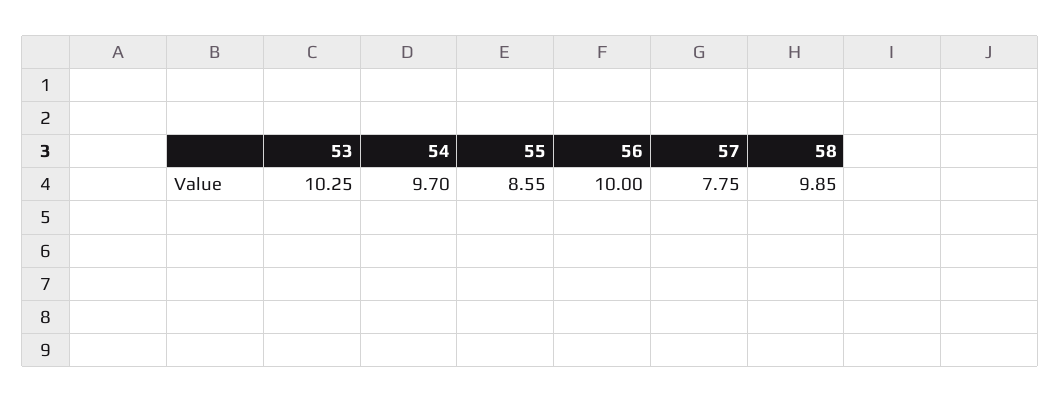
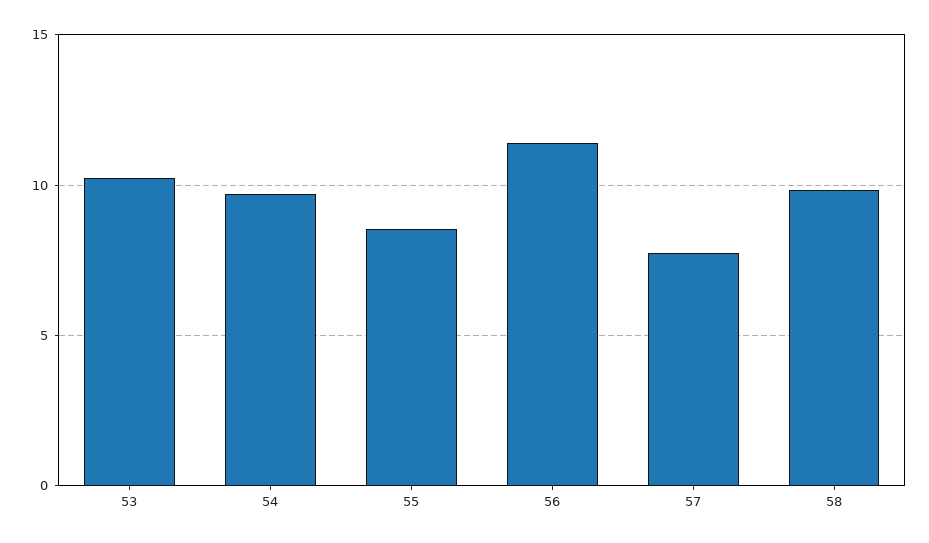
56: 10 -> 11.5

